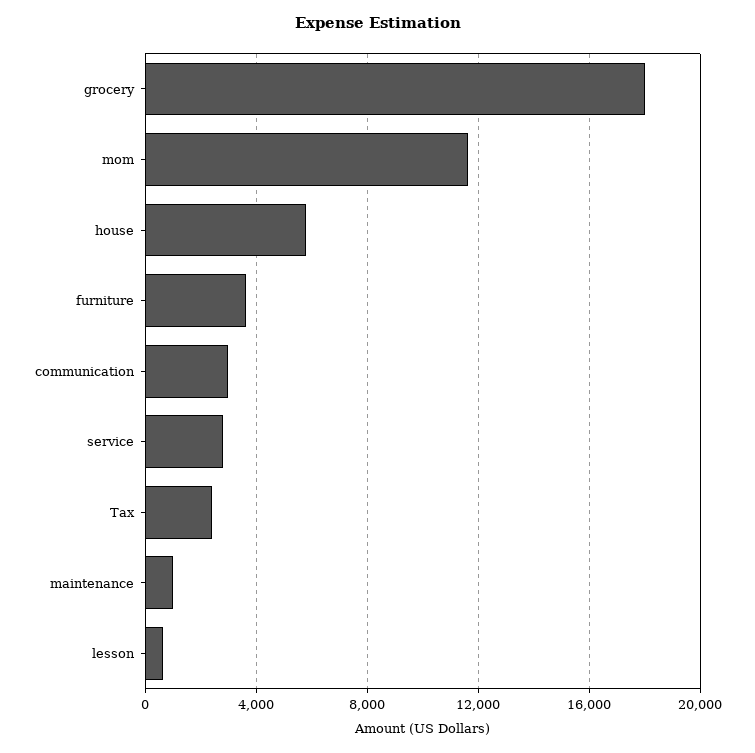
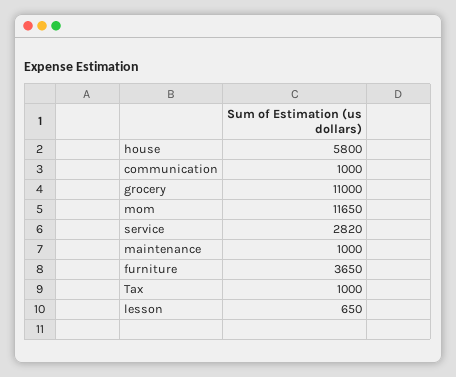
grocery: 18000 -> 11000
communication: 3000 -> 1000
Tax: 2500 -> 1000

